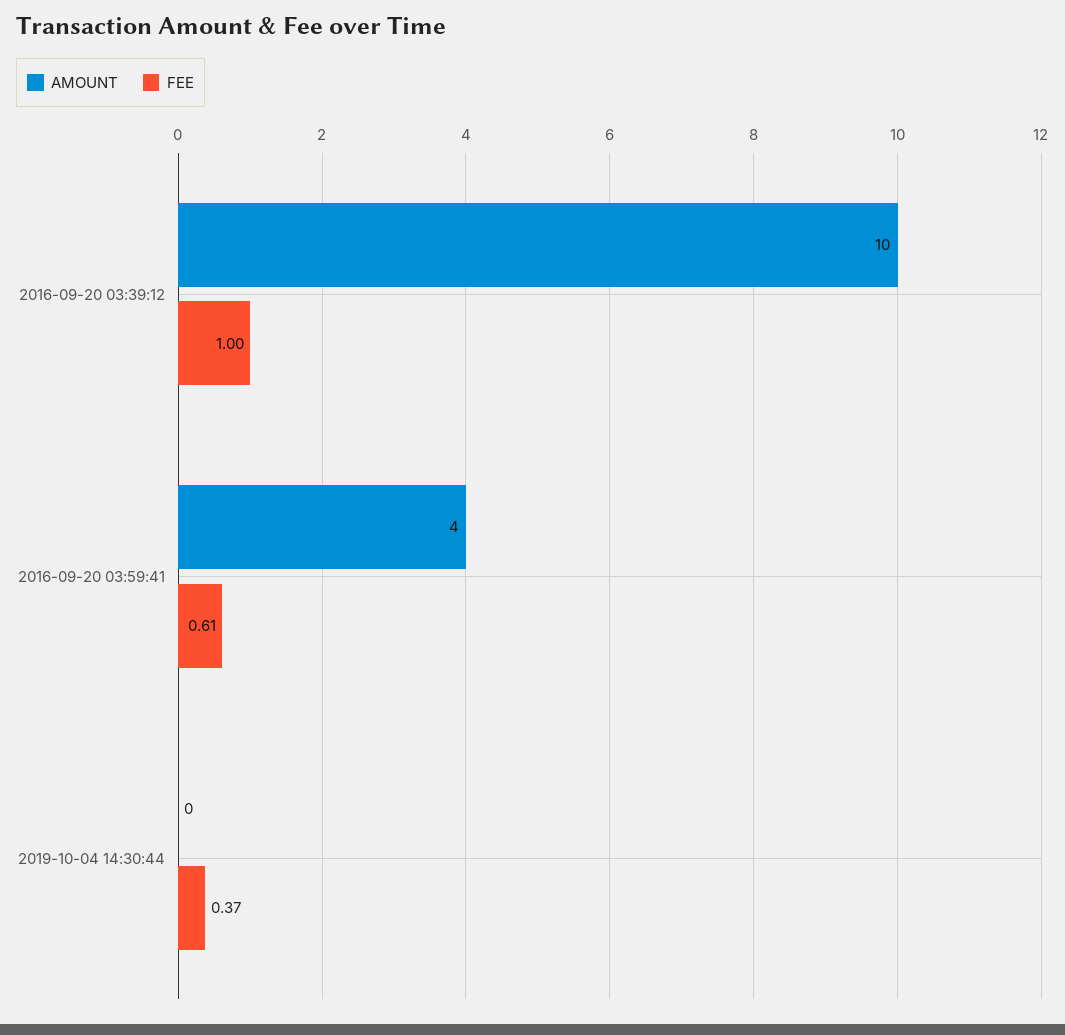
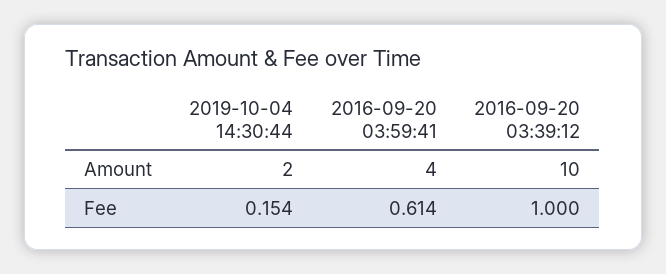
AMOUNT, 2019-10-04 14:30:44: 0 -> 2
FEE, 2019-10-04 14:30:44: 0.37 -> 0.154

